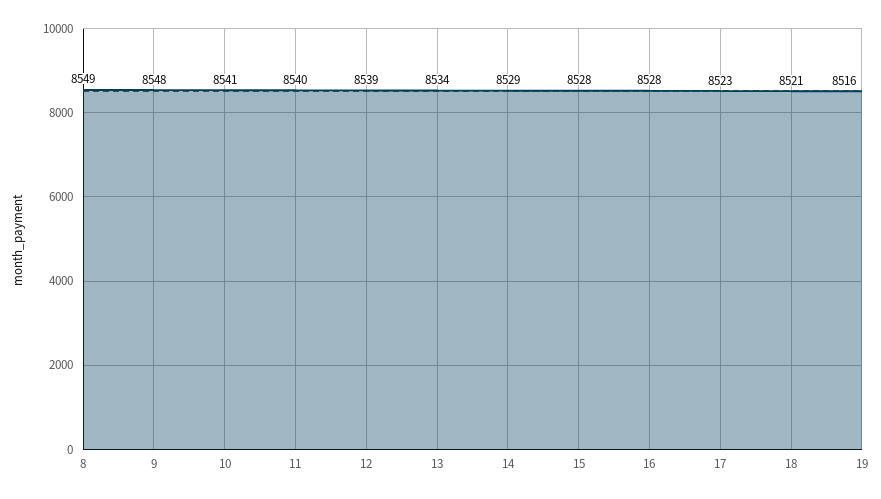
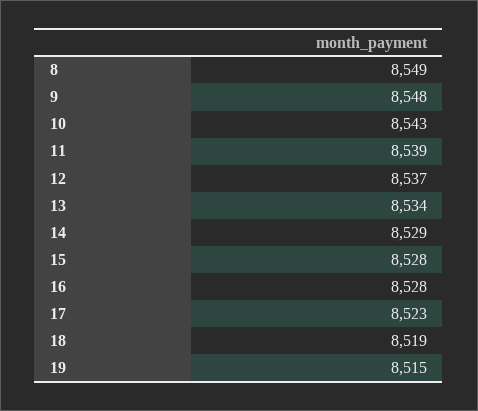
10: 8541 -> 8543
11: 8540 -> 8539
12: 8539 -> 8537
18: 8521 -> 8519
19: 8516 -> 8515

